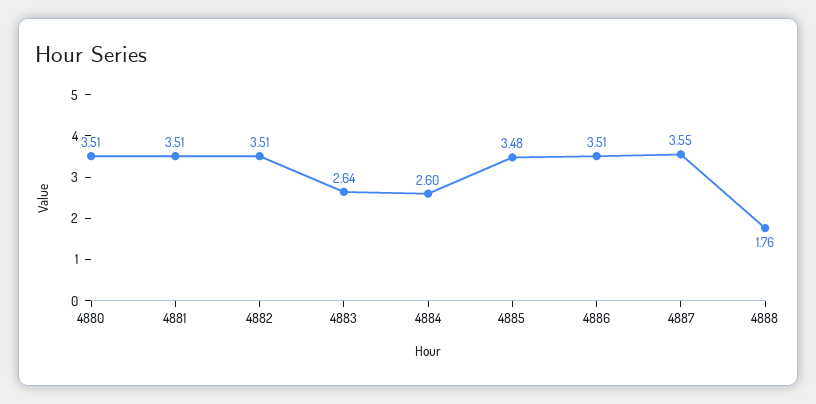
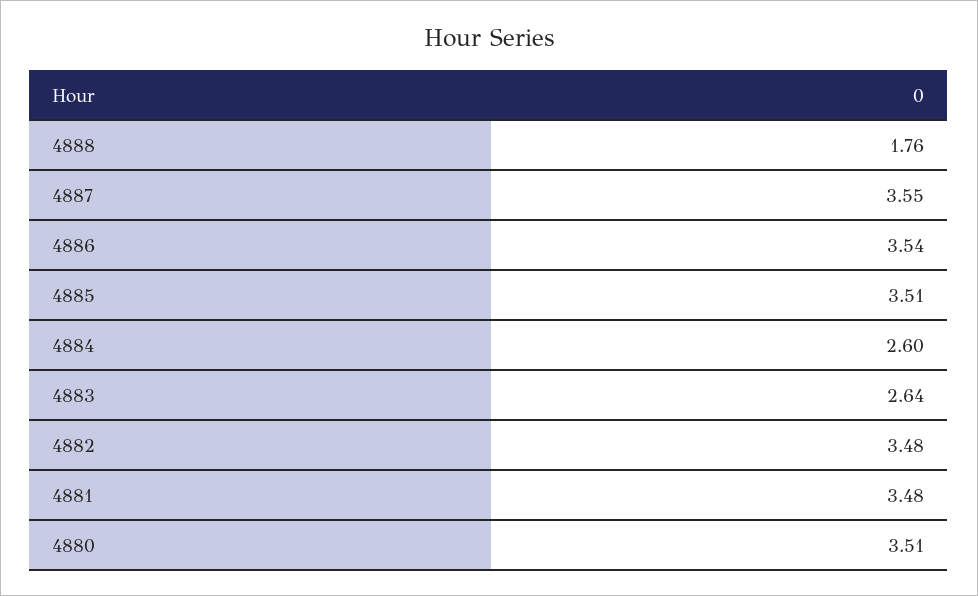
4881: 3.51 -> 3.48
4882: 3.51 -> 3.48
4885: 3.48 -> 3.51
4886: 3.51 -> 3.54

